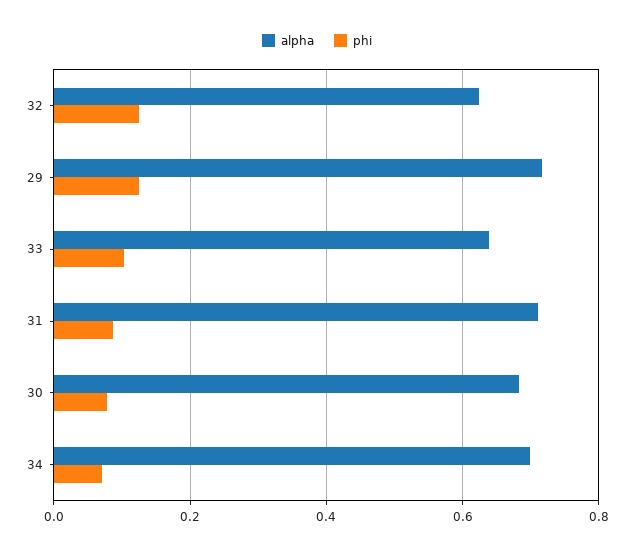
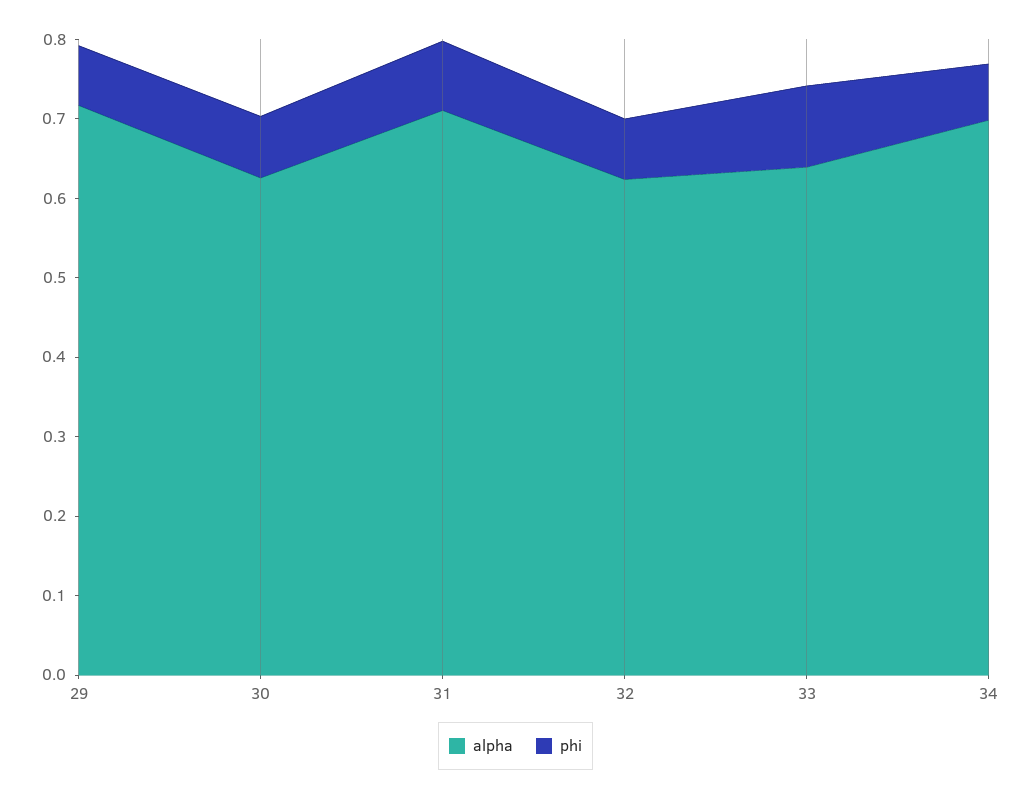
phi, 32: 0.12 -> 0.08
phi, 29: 0.12 -> 0.08
alpha, 30: 0.68 -> 0.62

